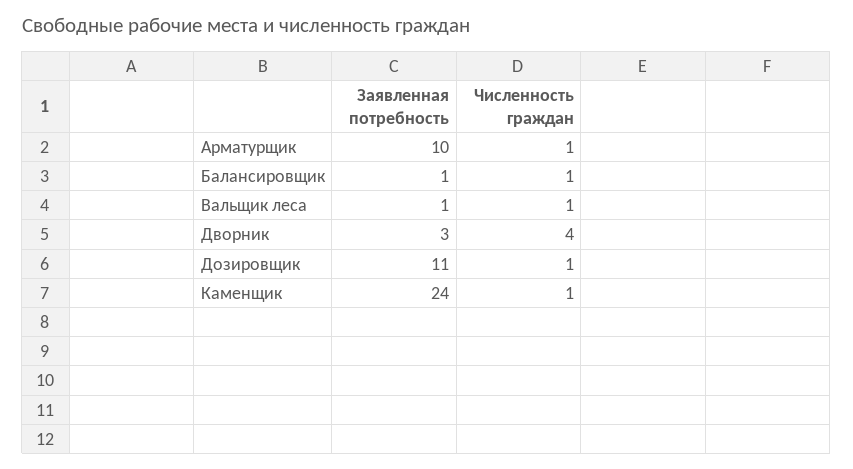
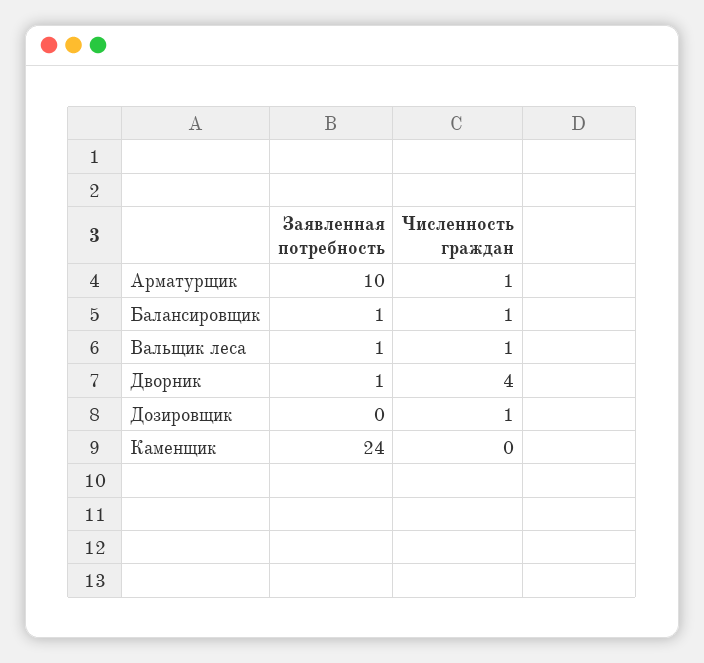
Заявленная потребность, Дворник: 3 -> 1
Заявленная потребность, Дозировщик: 11 -> 0
Численность граждан, Каменщик: 1 -> 0

